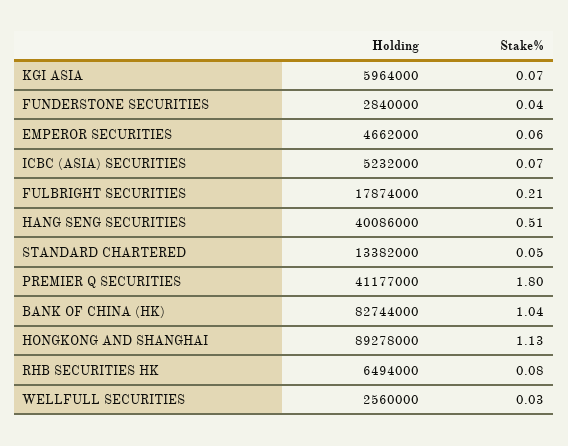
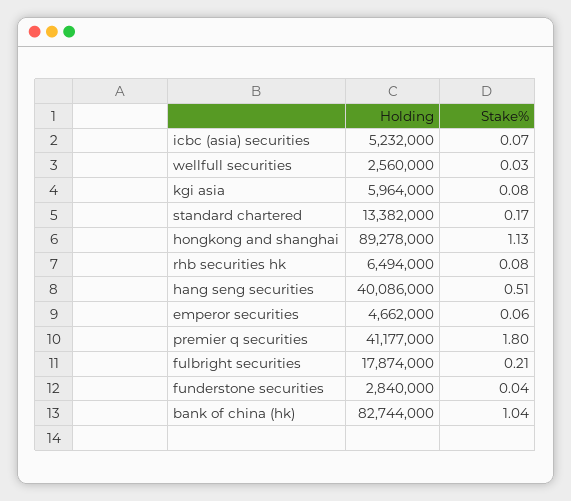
Stake%, KGI ASIA: 0.07 -> 0.08
Stake%, STANDARD CHARTERED: 0.05 -> 0.17

